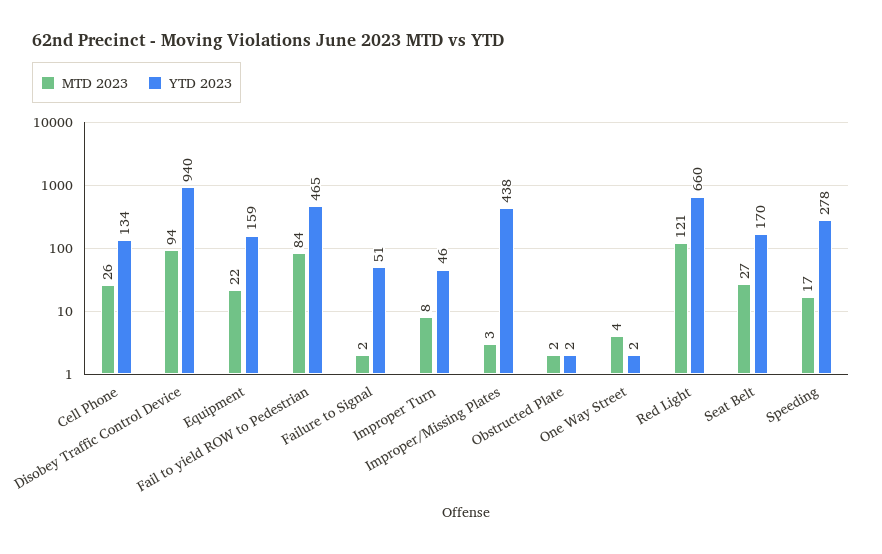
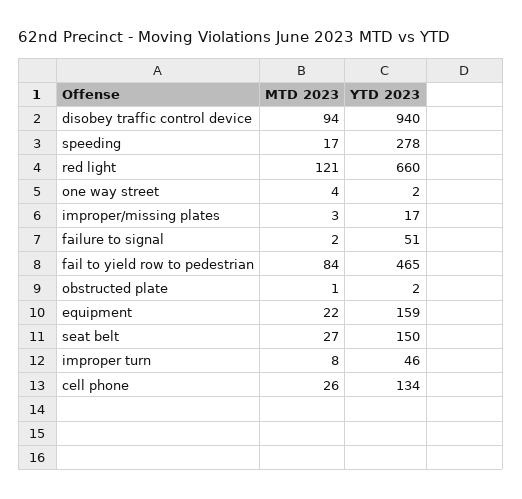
YTD 2023, Improper/Missing Plates: 438 -> 17
MTD 2023, Obstructed Plate: 2 -> 1
YTD 2023, Seat Belt: 170 -> 150

